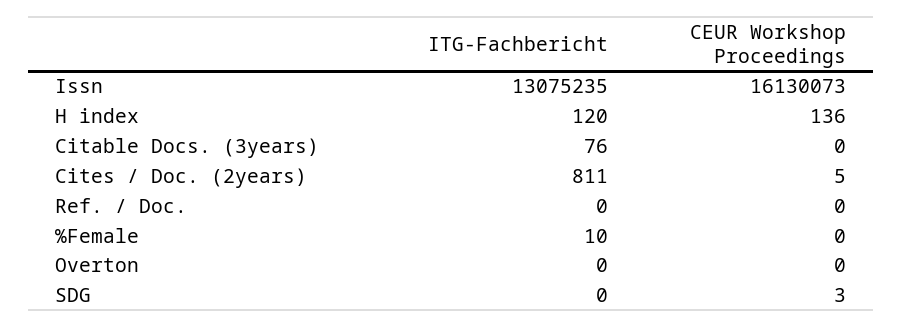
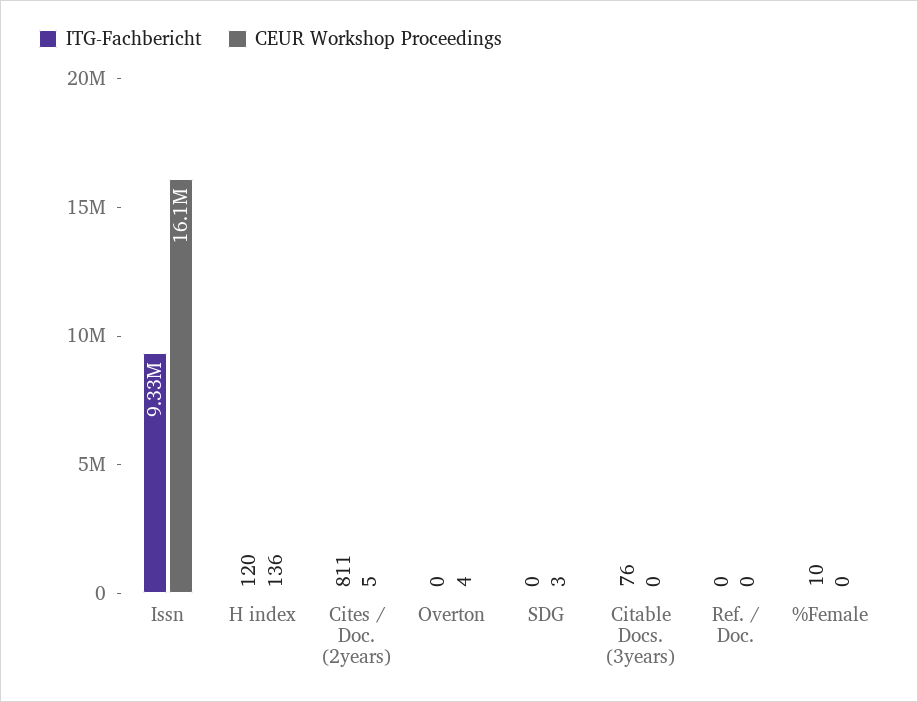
ITG-Fachbericht, Issn: 13075235 -> 9330000
CEUR Workshop Proceedings, Overton: 0 -> 4

